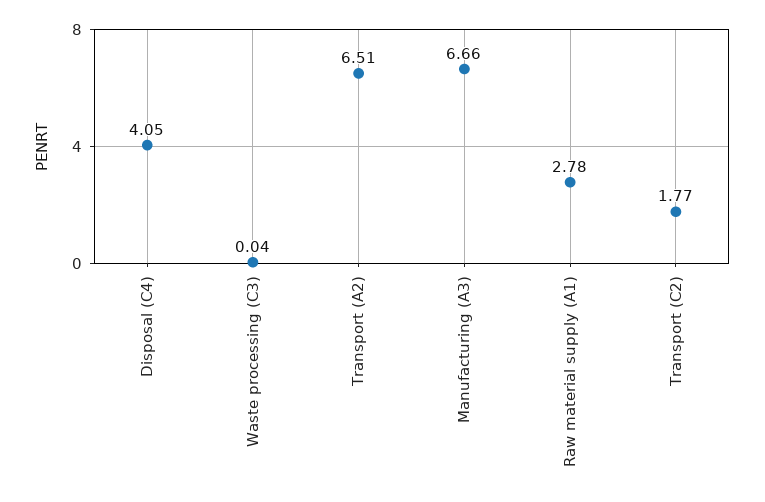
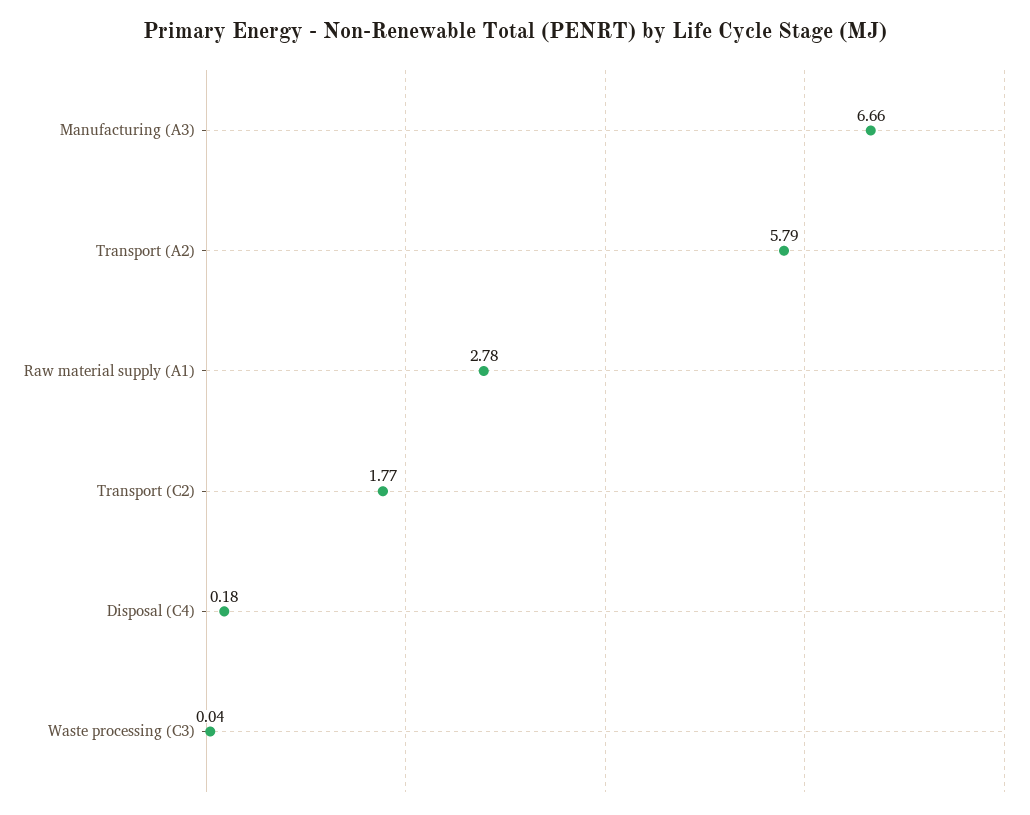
Disposal (C4): 4.05 -> 0.18
Transport (A2): 6.51 -> 5.79

